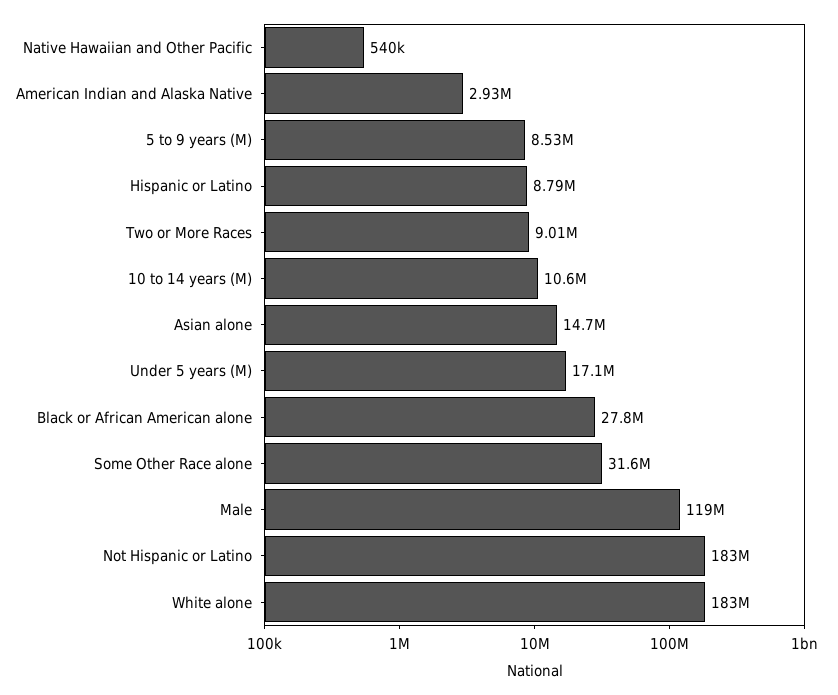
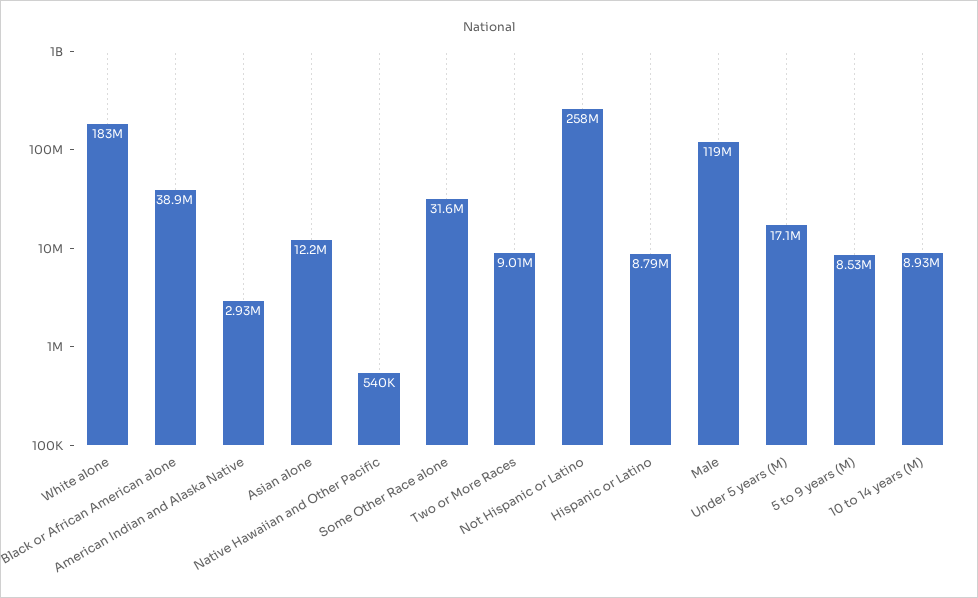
10 to 14 years (M): 10600000 -> 8930000
Asian alone: 14700000 -> 12200000
Black or African American alone: 27800000 -> 38900000
Not Hispanic or Latino: 183000000 -> 258000000

